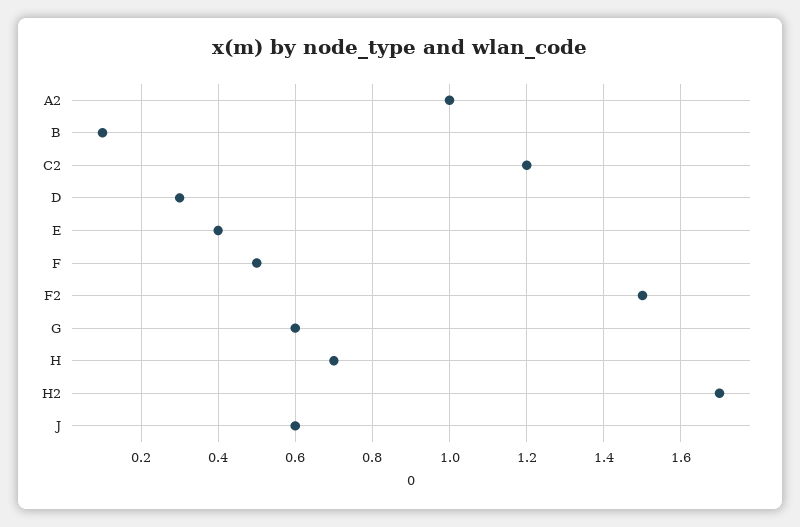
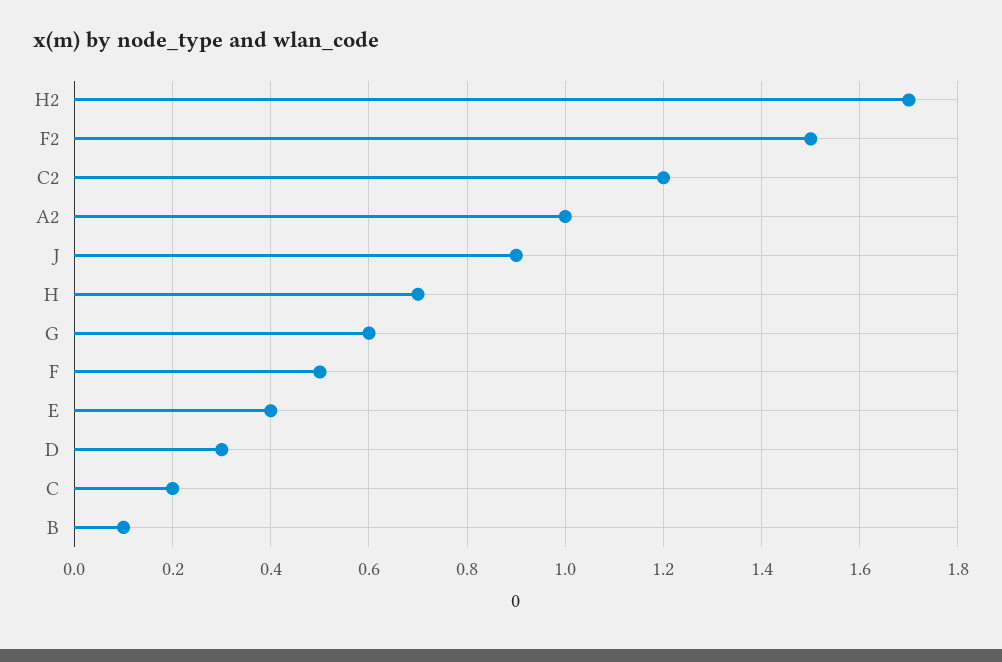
J: 0.6 -> 0.9
C: none -> 0.2

